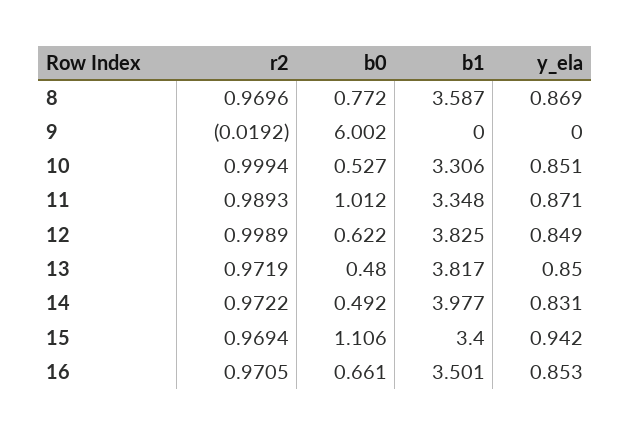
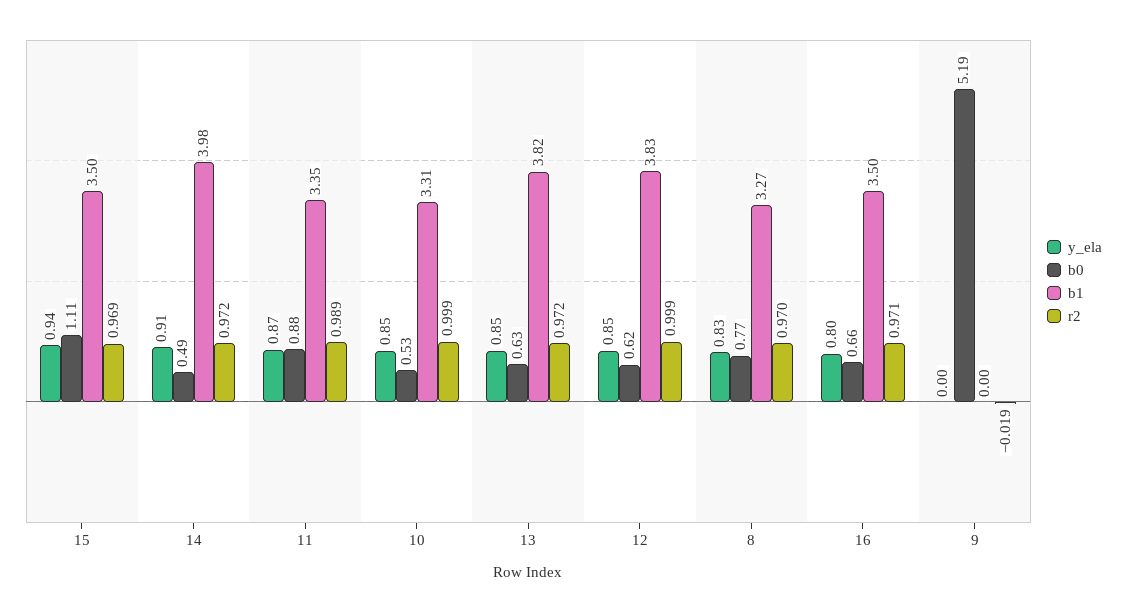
b1, 8: 3.587 -> 3.27
y_ela, 8: 0.869 -> 0.83
b0, 9: 6.002 -> 5.19
b0, 11: 1.012 -> 0.88
b0, 13: 0.48 -> 0.63
y_ela, 14: 0.831 -> 0.91
b1, 15: 3.4 -> 3.5
y_ela, 16: 0.853 -> 0.8

